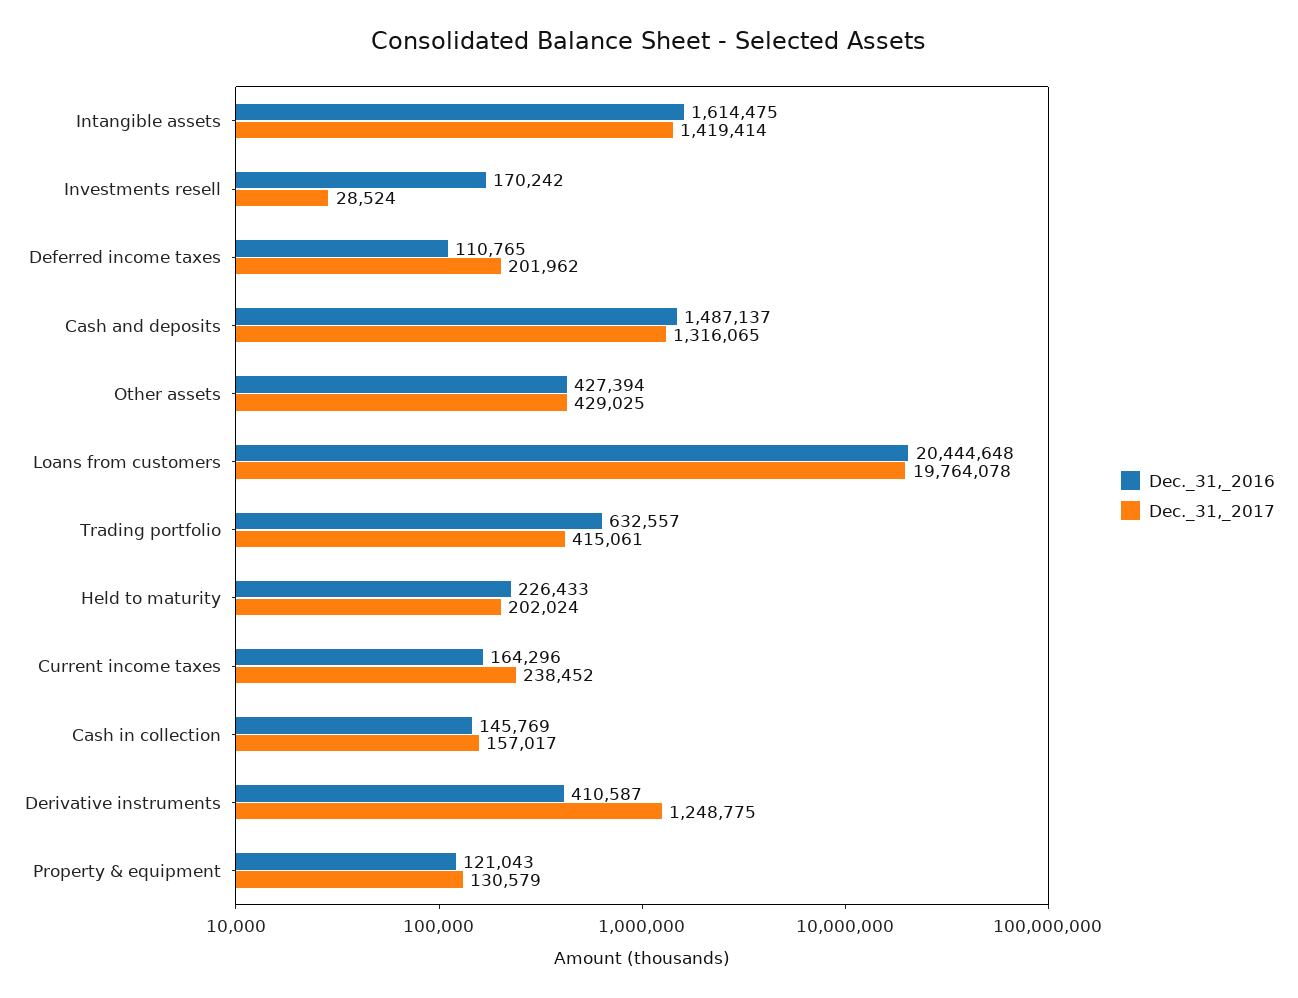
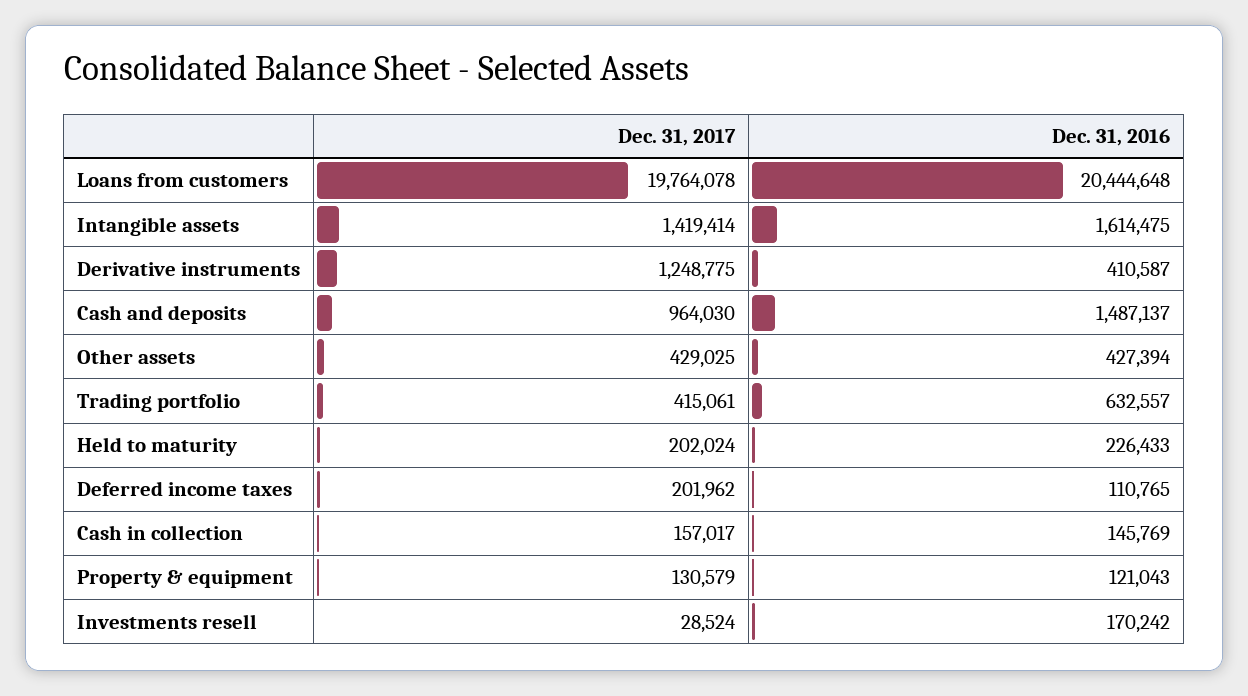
Dec._31,_2017, Cash and deposits: 1316065 -> 964030
Dec._31,_2016, Current income taxes: 164296 -> none
Dec._31,_2017, Current income taxes: 238452 -> none

